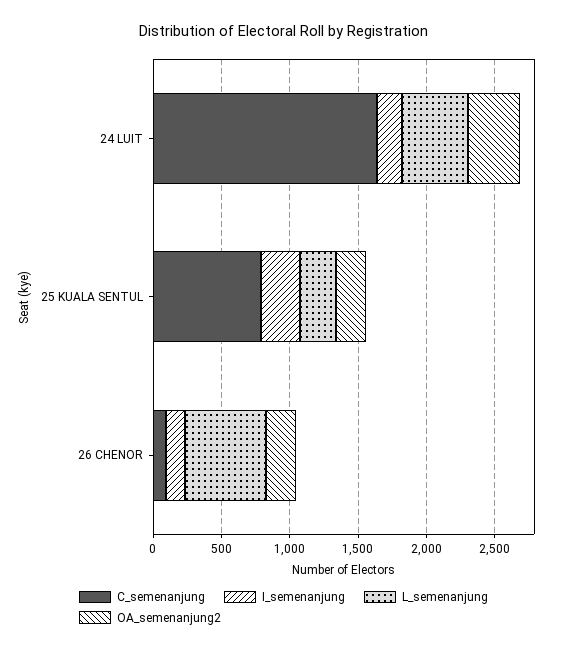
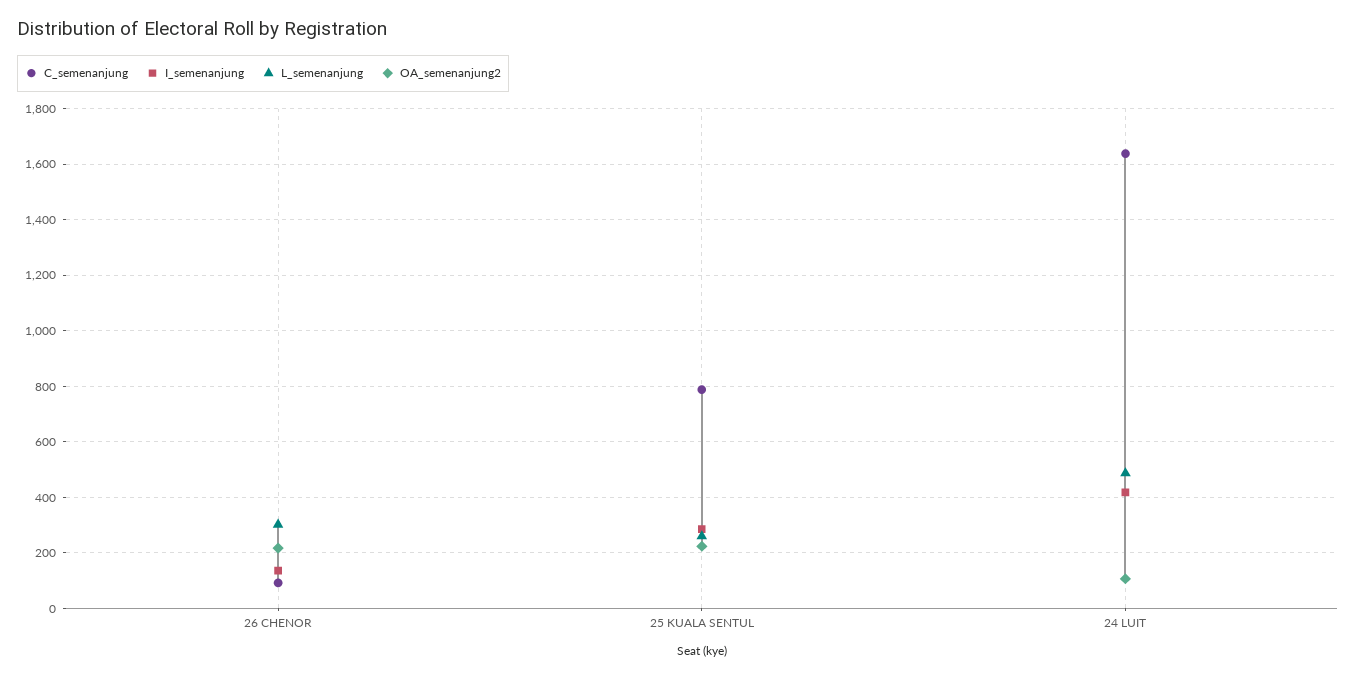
I_semenanjung, 24 LUIT: 200 -> 425
OA_semenanjung2, 24 LUIT: 400 -> 100
L_semenanjung, 26 CHENOR: 600 -> 300

